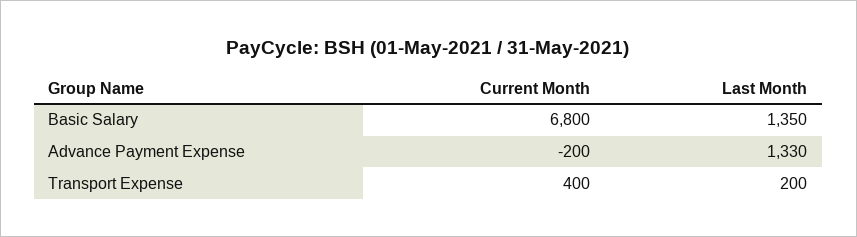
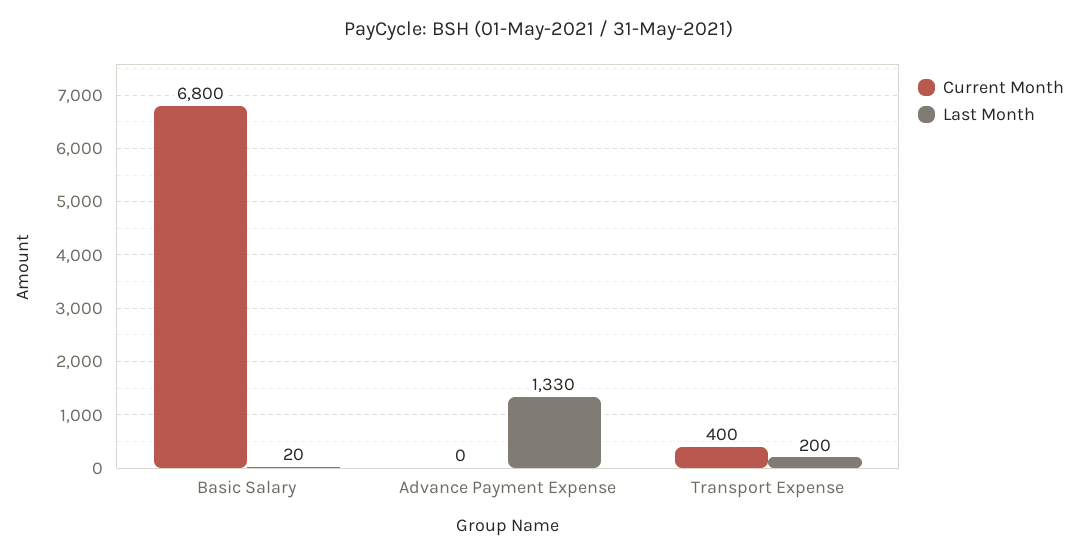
Last Month, Basic Salary: 1350 -> 20
Current Month, Advance Payment Expense: -200 -> 0

